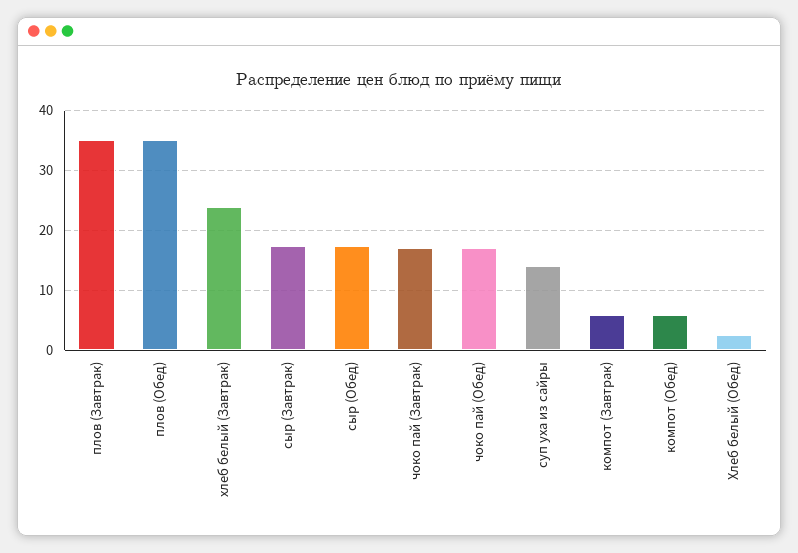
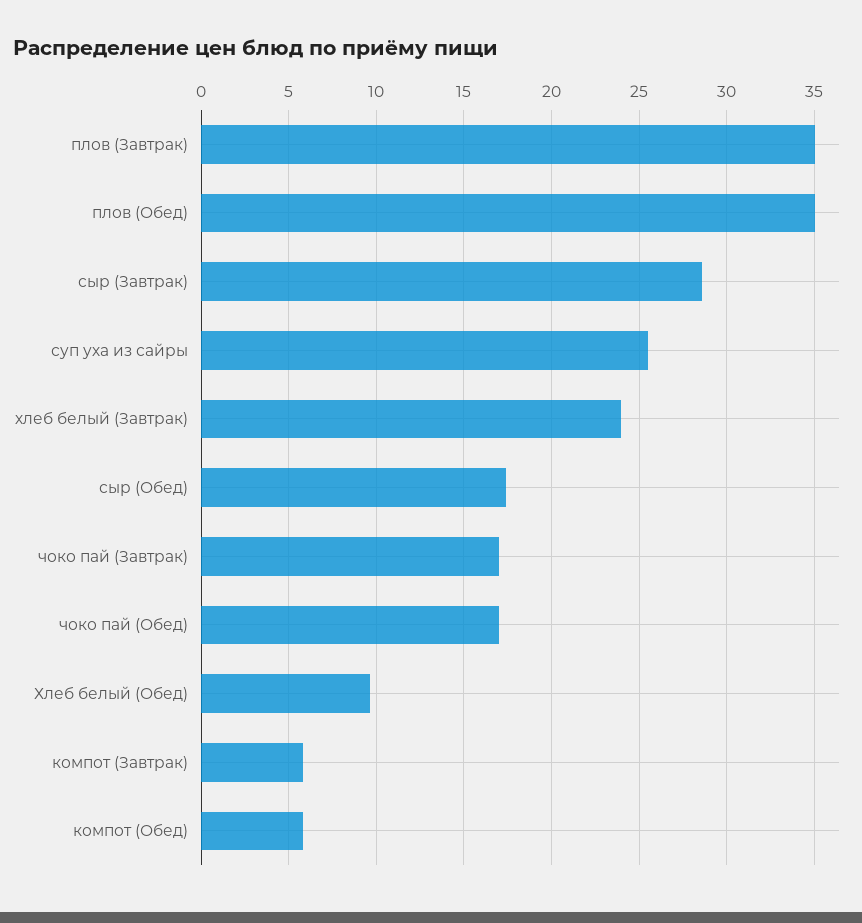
сыр (Завтрак): 18 -> 28.5
суп уха из сайры: 14 -> 25.5
Хлеб белый (Обед): 2 -> 9.5

